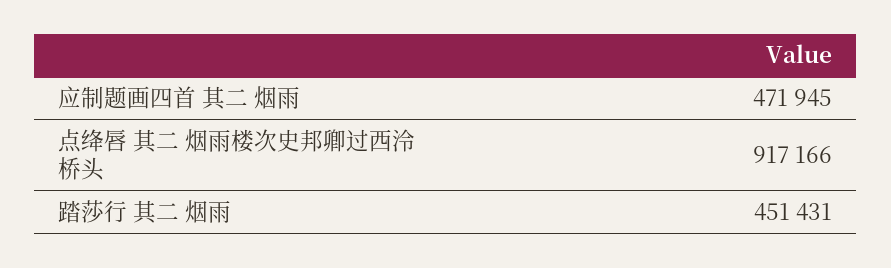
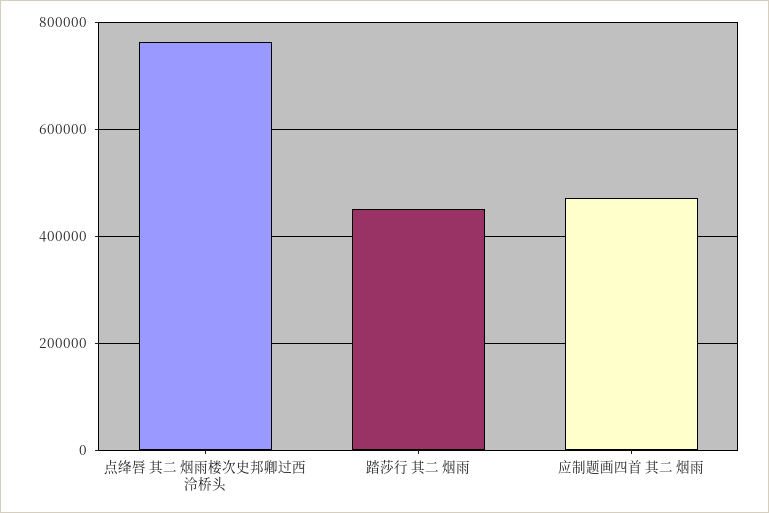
点绛唇 其二 烟雨楼次史邦卿过西泠桥头: 917166 -> 760000

